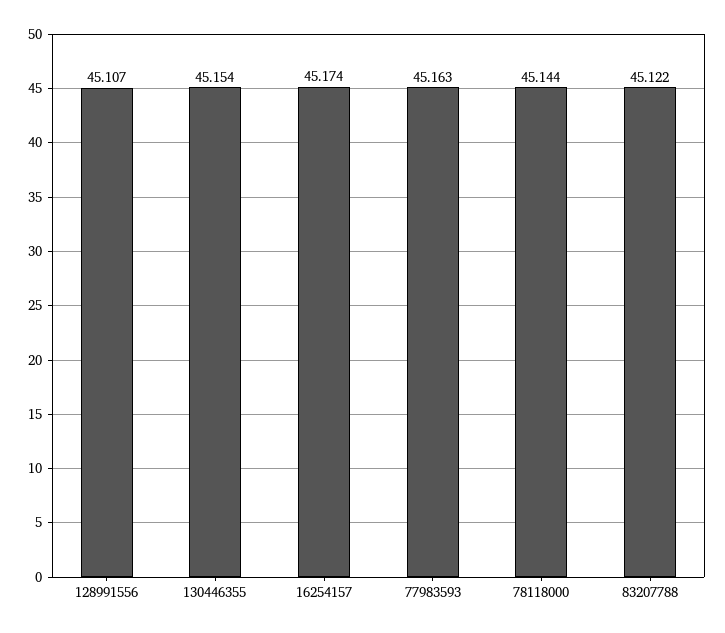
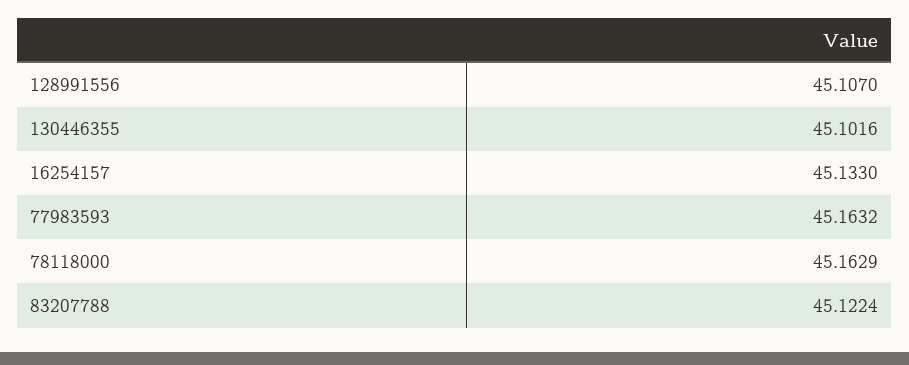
130446355: 45.154 -> 45.1016
16254157: 45.174 -> 45.133
78118000: 45.144 -> 45.1629

